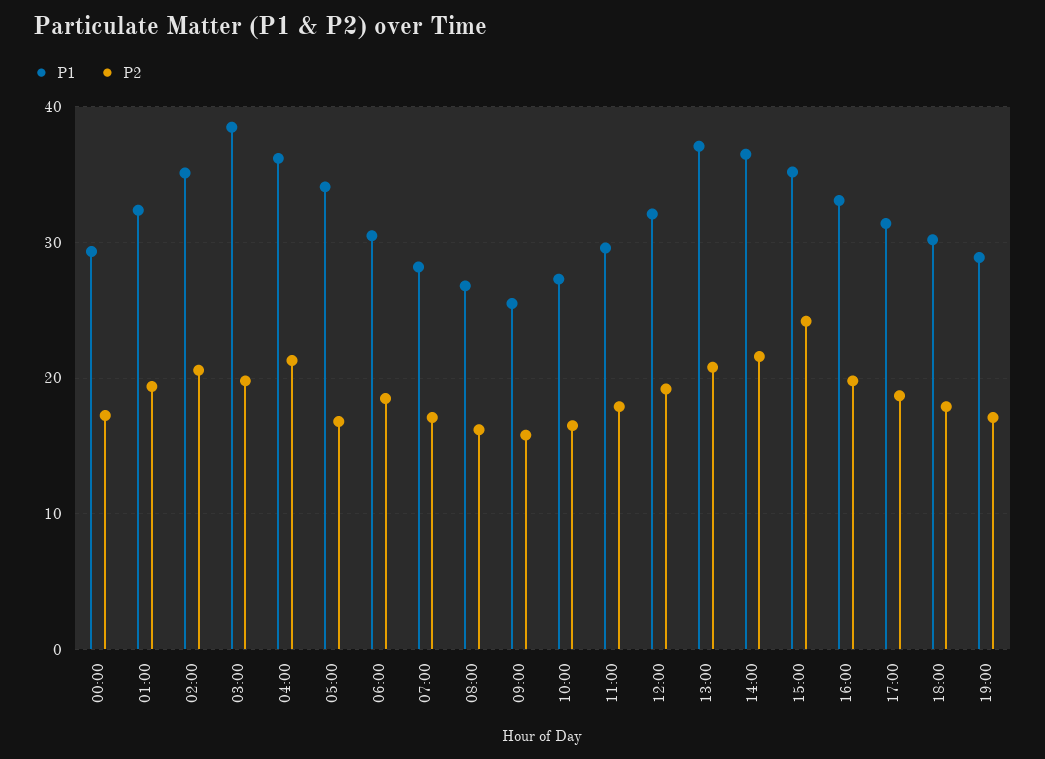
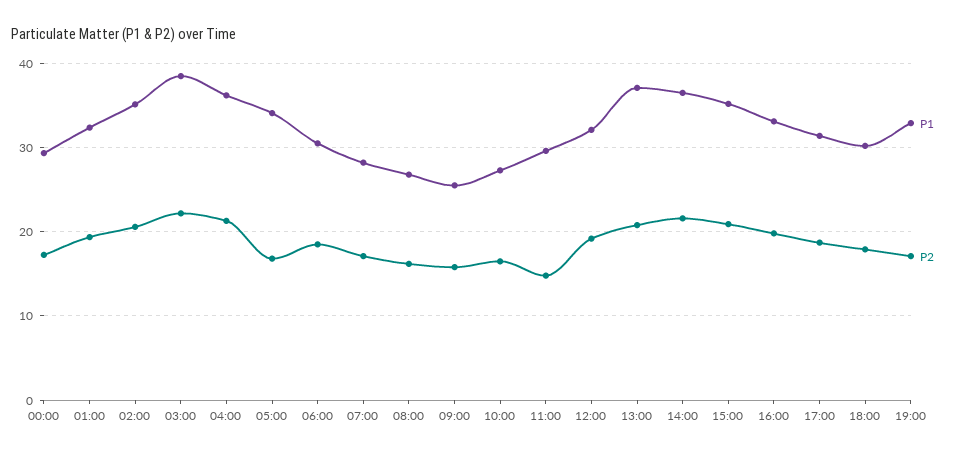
P2, 03:00: 20 -> 22
P2, 11:00: 18 -> 15
P2, 15:00: 24 -> 21
P1, 19:00: 29 -> 33

